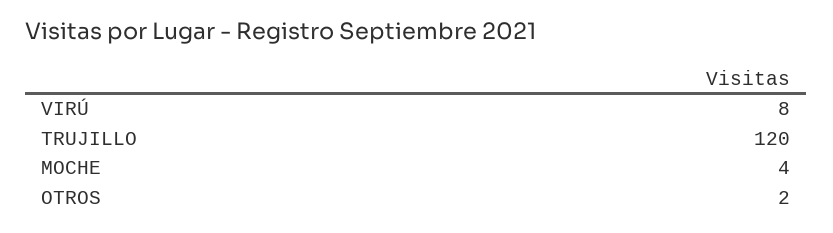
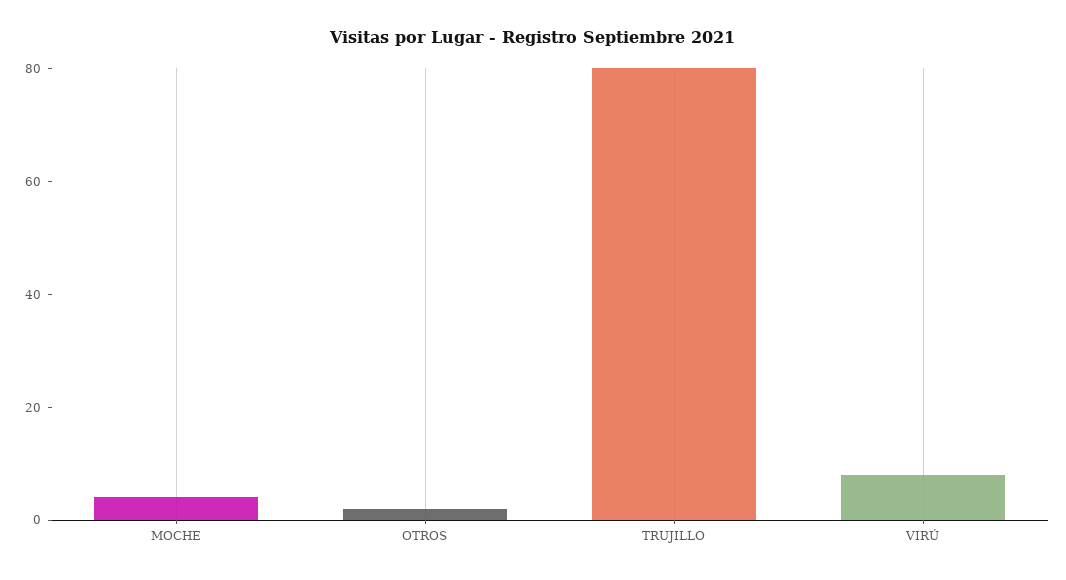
TRUJILLO: 120 -> 80

